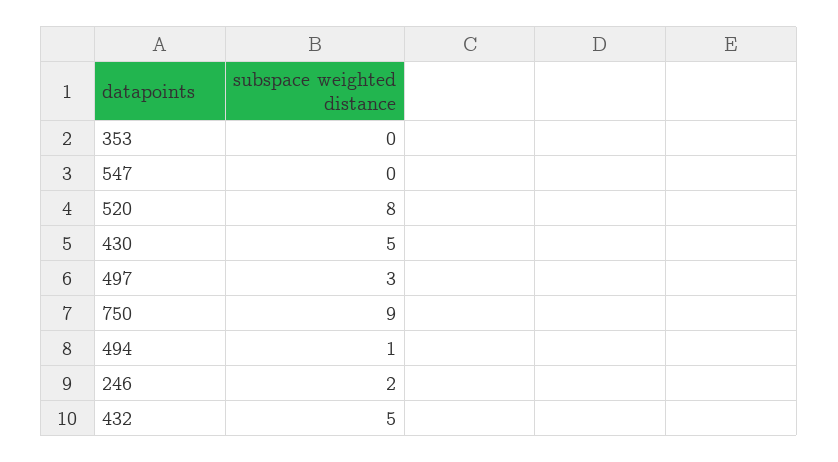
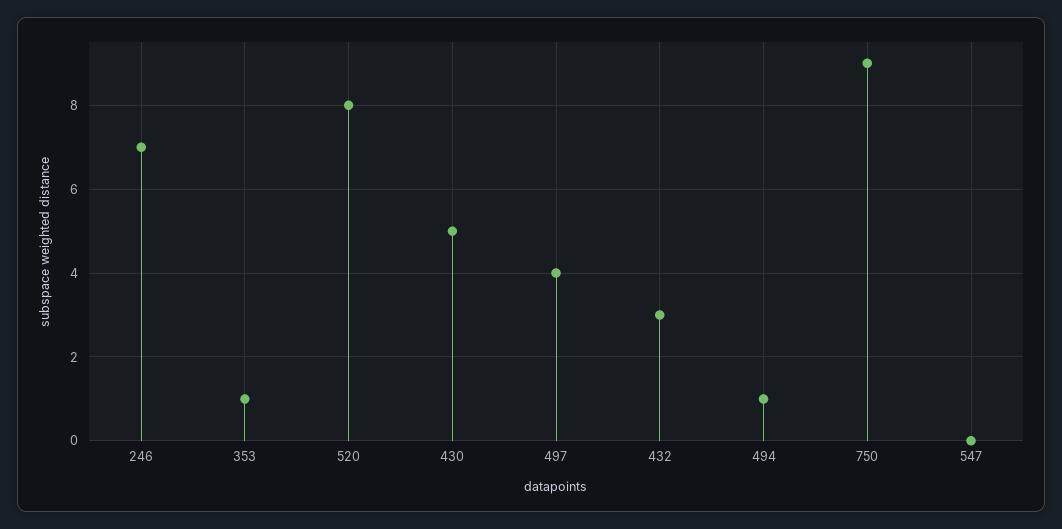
353: 0 -> 1
497: 3 -> 4
246: 2 -> 7
432: 5 -> 3

